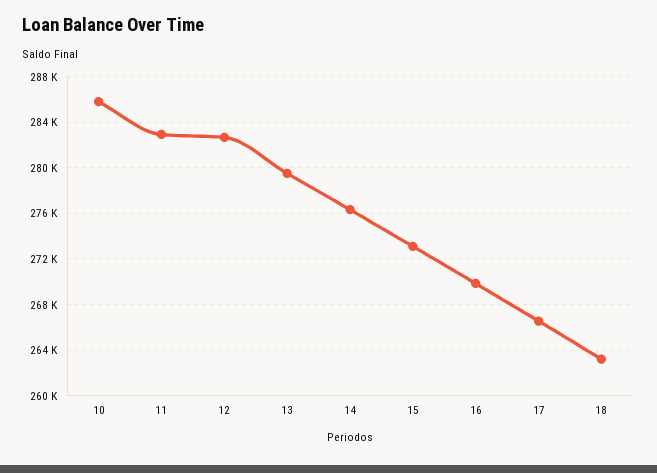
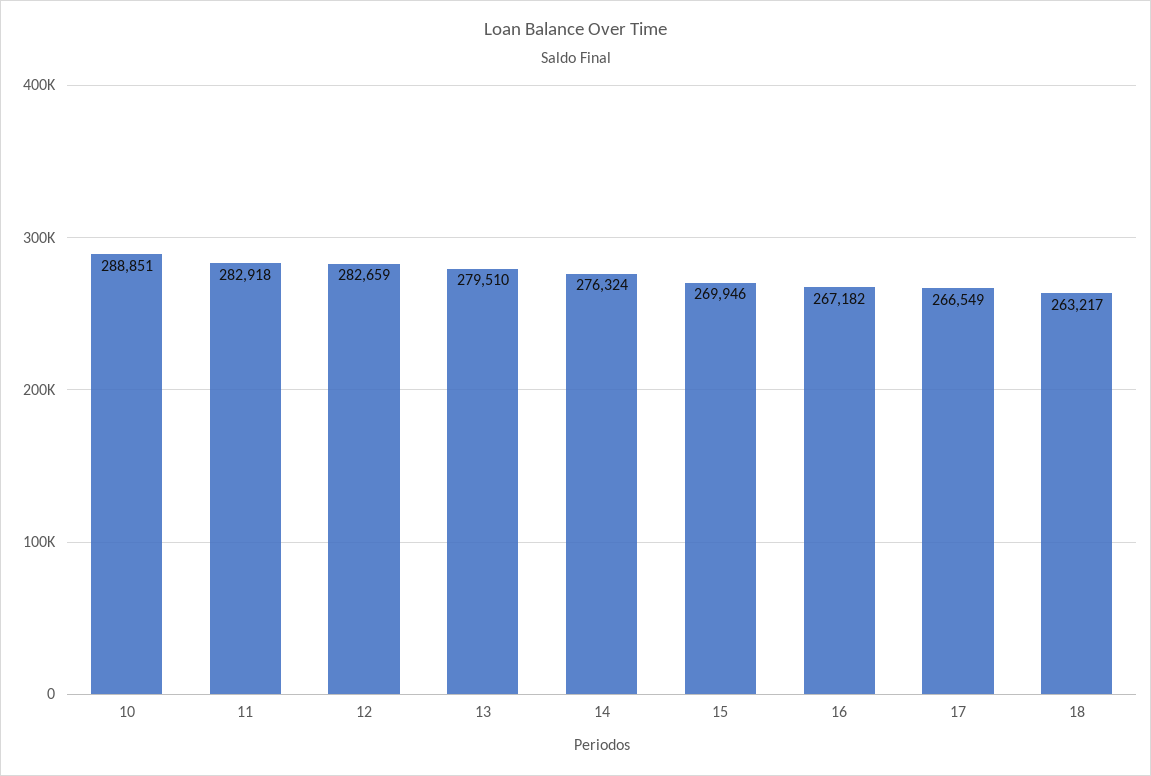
10: 286000 -> 288851
15: 273000 -> 269946
16: 270000 -> 267182

